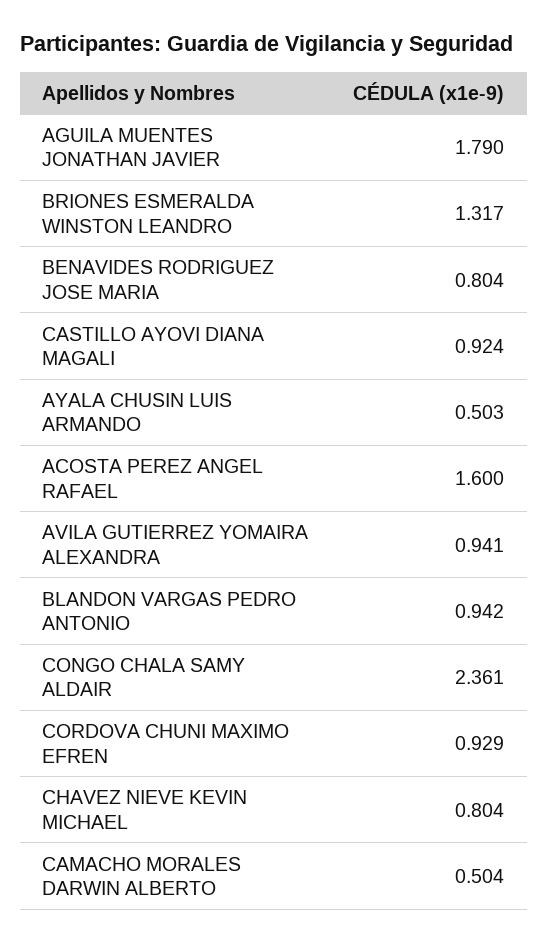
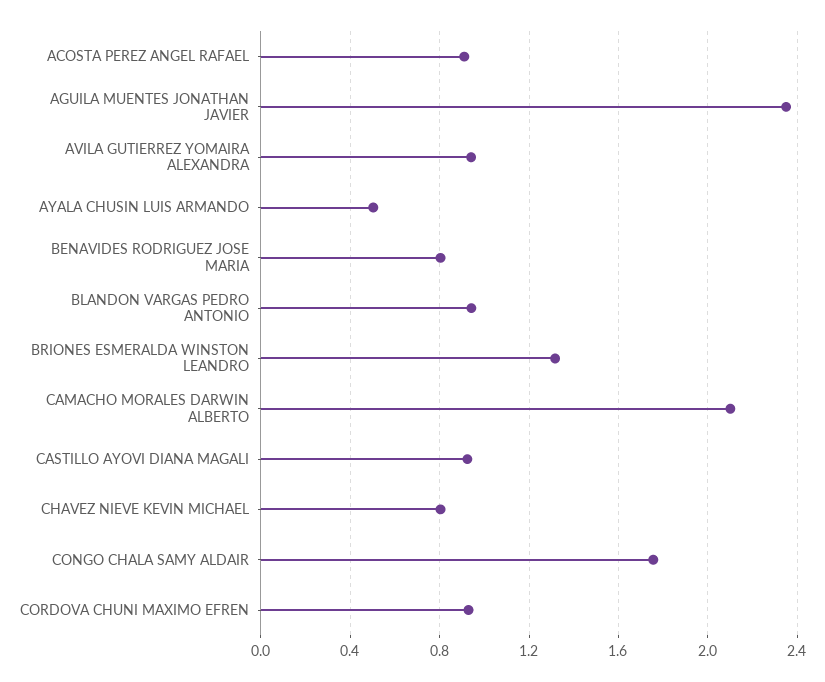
AGUILA MUENTES JONATHAN JAVIER: 1.79 -> 2.35
ACOSTA PEREZ ANGEL RAFAEL: 1.6 -> 0.9
CONGO CHALA SAMY ALDAIR: 2.361 -> 1.75
CAMACHO MORALES DARWIN ALBERTO: 0.504 -> 2.1

